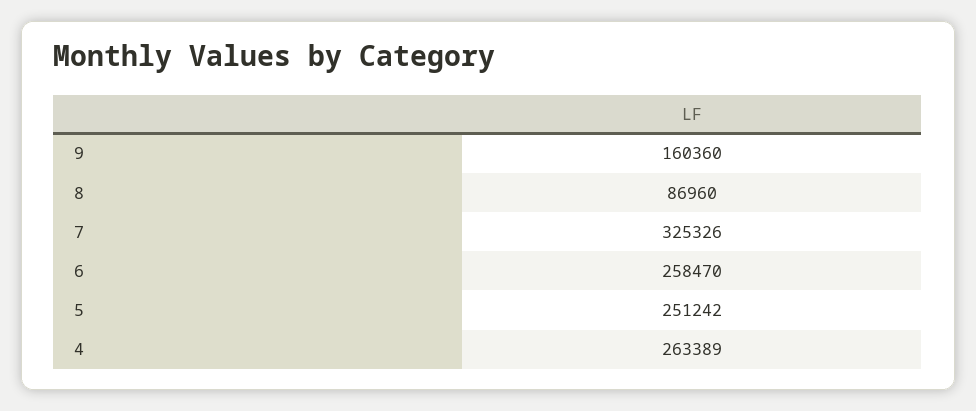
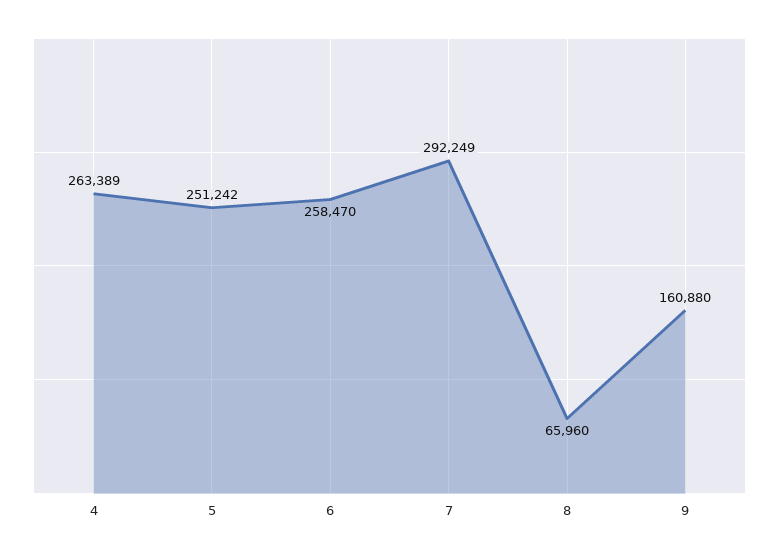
9: 160360 -> 160880
8: 86960 -> 65960
7: 325326 -> 292249

